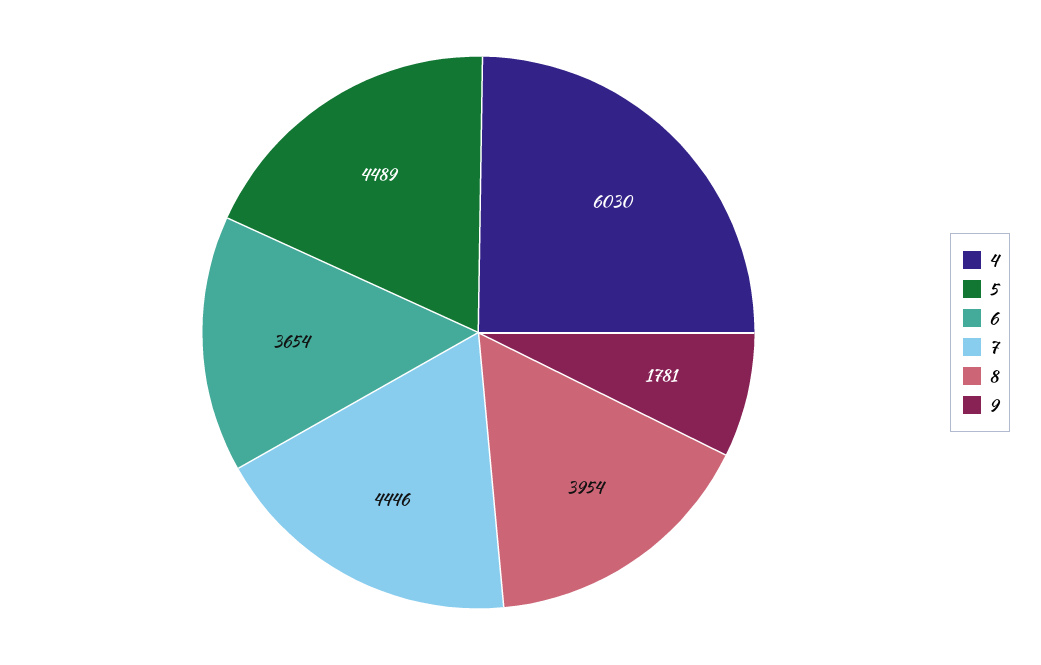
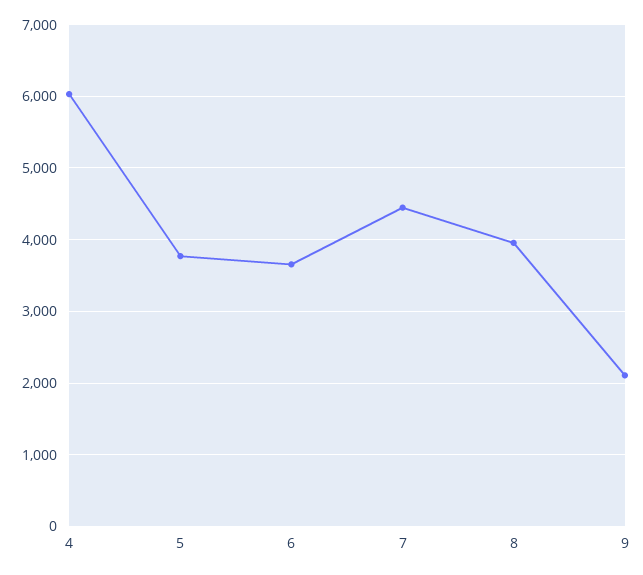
5: 4489 -> 3800
9: 1781 -> 2100

